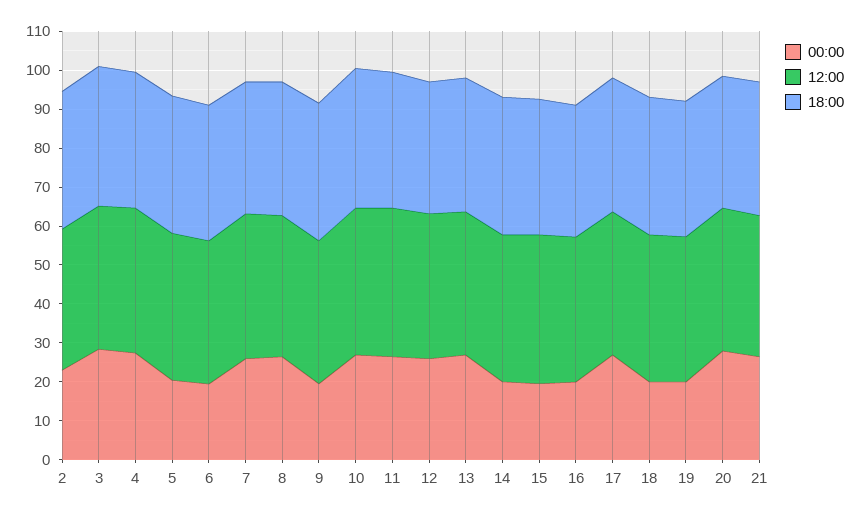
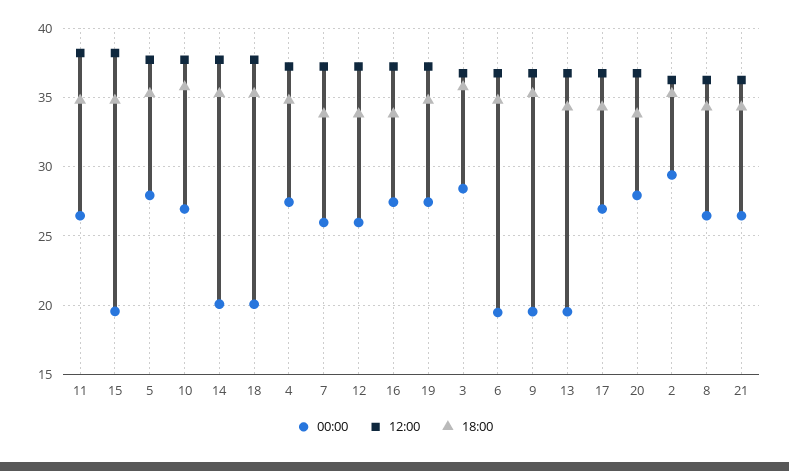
00:00, 2: 22.5 -> 29.5
00:00, 5: 20 -> 28
00:00, 13: 27.5 -> 19.5
00:00, 16: 20 -> 27.5
00:00, 19: 20 -> 27.5

